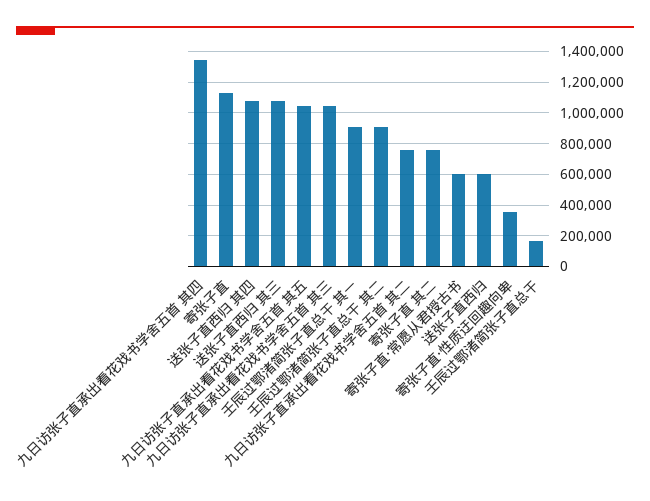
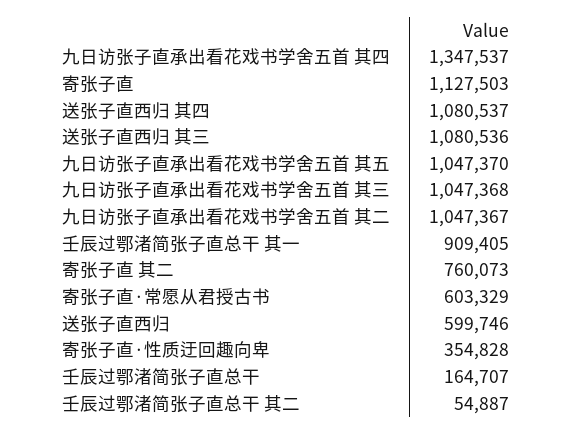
壬辰过鄂渚简张子直总干 其二: 900000 -> 54887
九日访张子直承出看花戏书学舍五首 其二: 750000 -> 1047367

